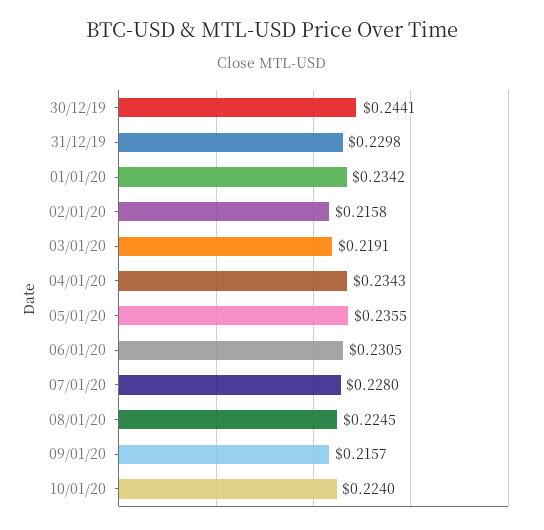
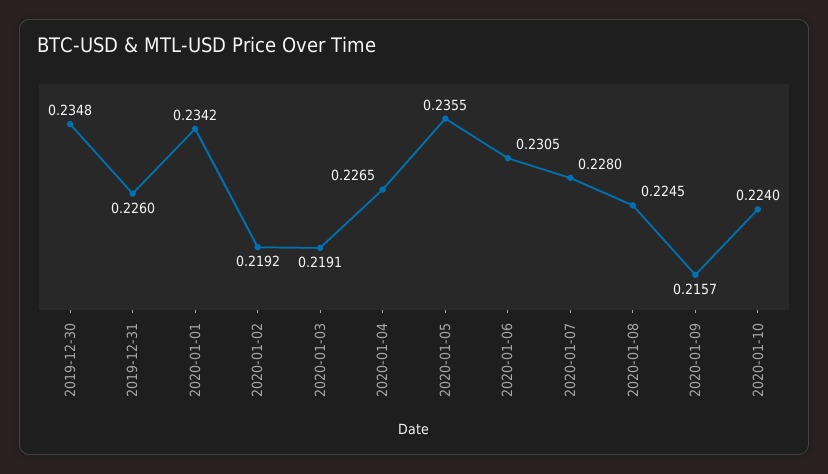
30/12/19: 0.2441 -> 0.2348
31/12/19: 0.2298 -> 0.226
02/01/20: 0.2158 -> 0.2192
04/01/20: 0.2343 -> 0.2265

